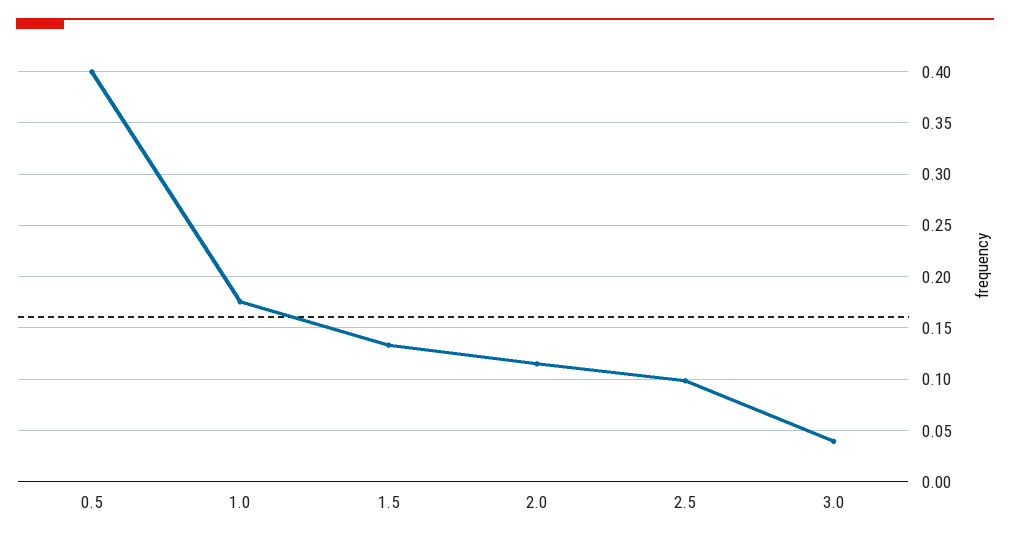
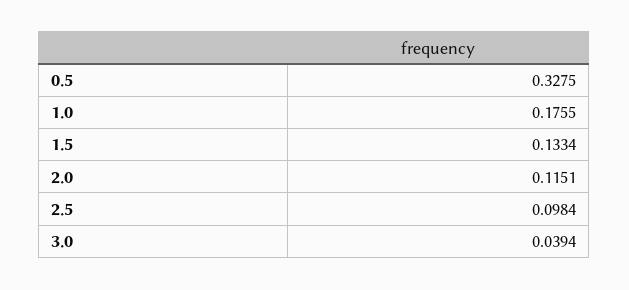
0.5: 0.4 -> 0.3275

